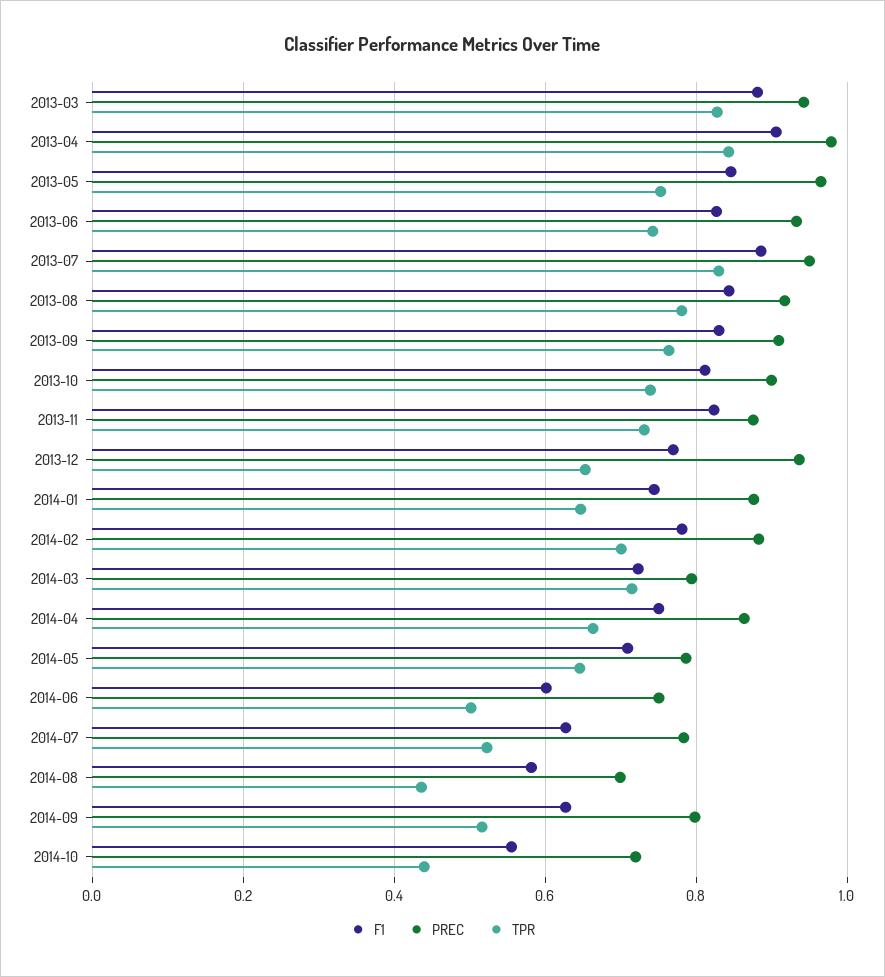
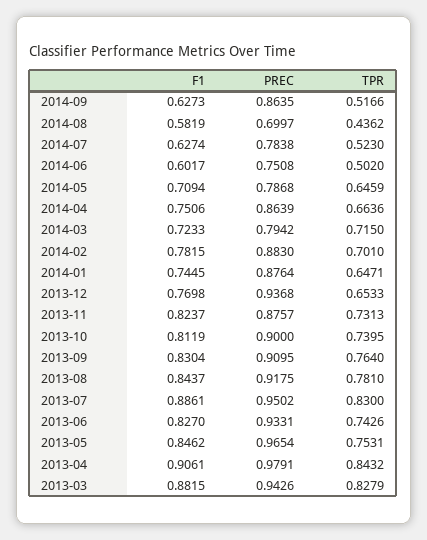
PREC, 2014-09: 0.8 -> 0.8635
F1, 2014-10: 0.56 -> none
PREC, 2014-10: 0.72 -> none
TPR, 2014-10: 0.44 -> none

